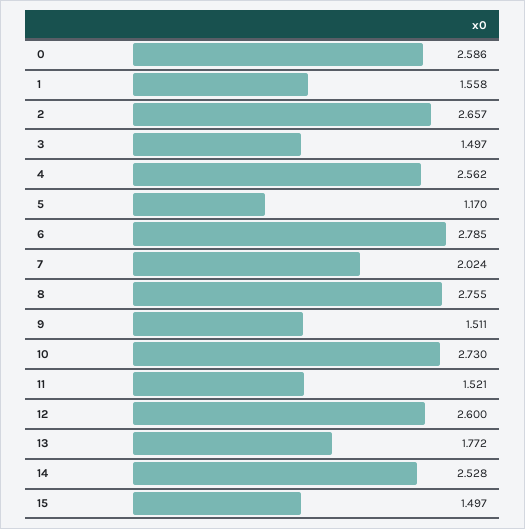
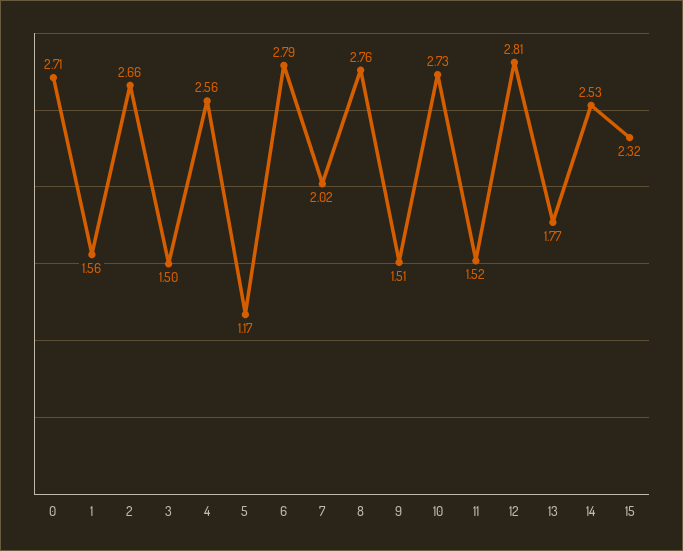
0: 2.586 -> 2.71
12: 2.6 -> 2.81
15: 1.497 -> 2.32

